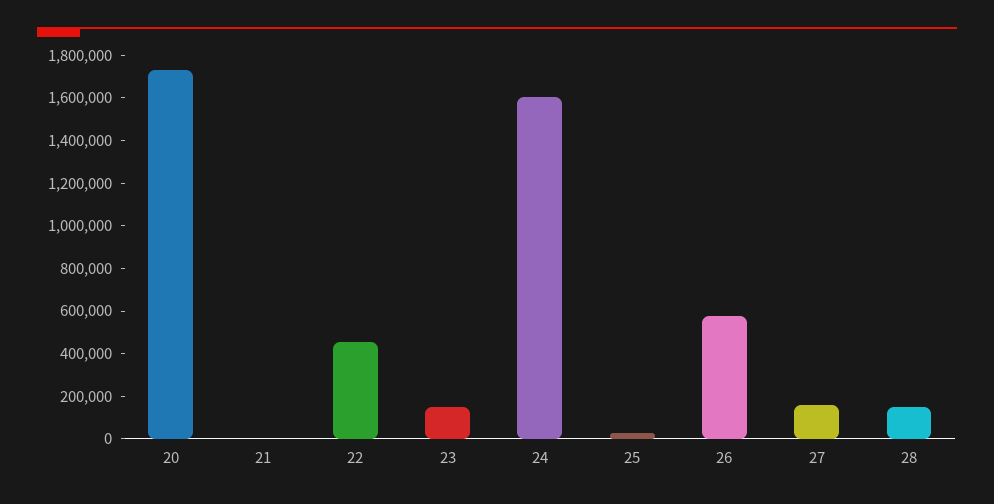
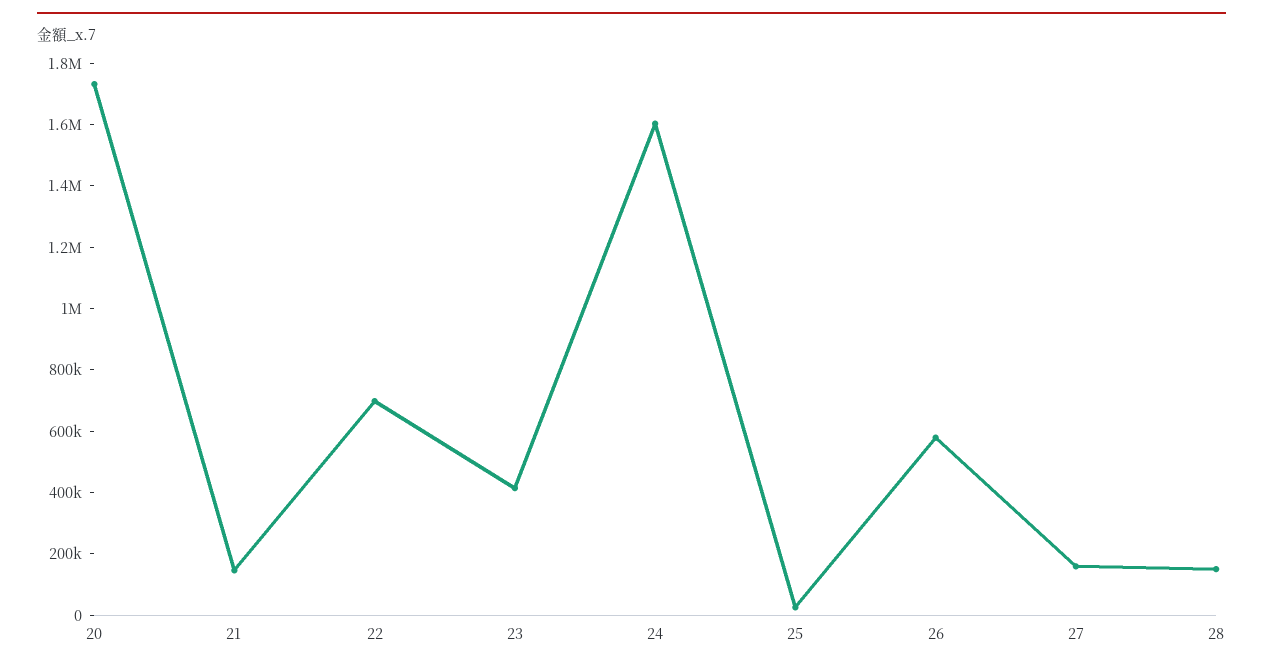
21: 0 -> 150000
22: 450000 -> 700000
23: 150000 -> 400000

